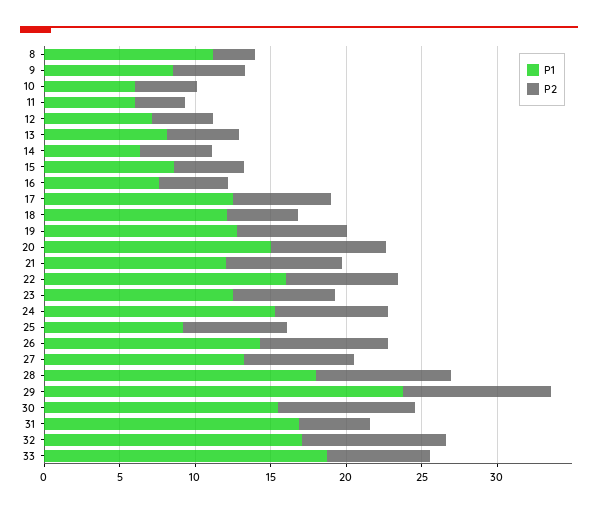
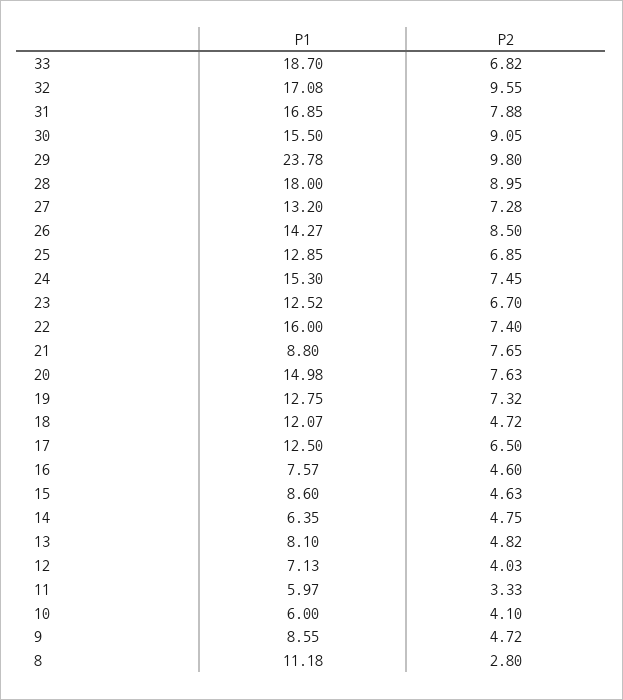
P1, 21: 12 -> 8.8
P1, 25: 9 -> 12.85
P2, 31: 5 -> 7.88

